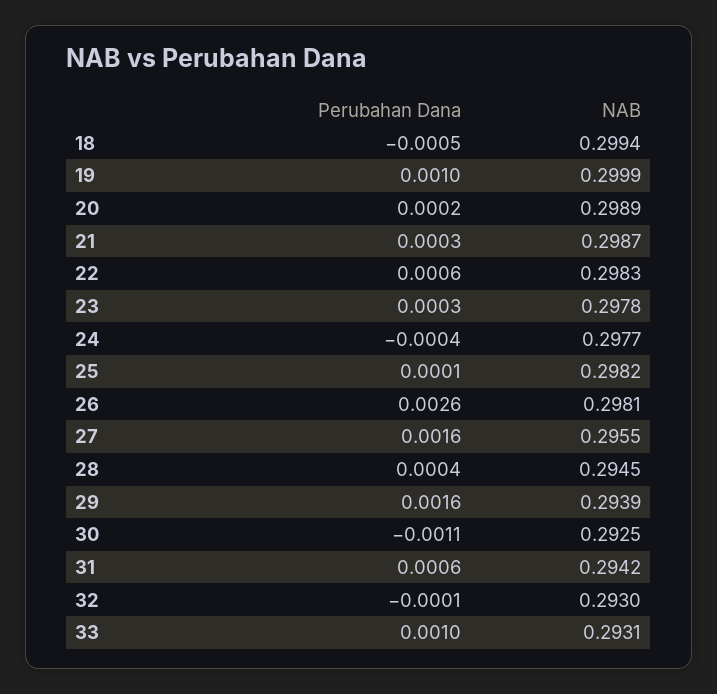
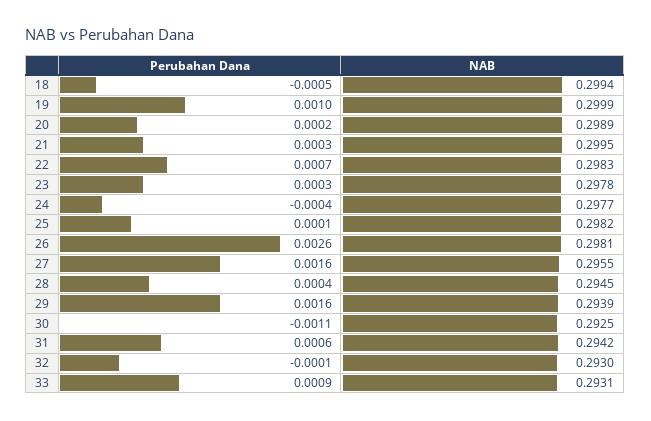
NAB, 21: 0.2987 -> 0.2995
Perubahan Dana, 22: 0.0006 -> 0.0007
Perubahan Dana, 33: 0.001 -> 0.0009

